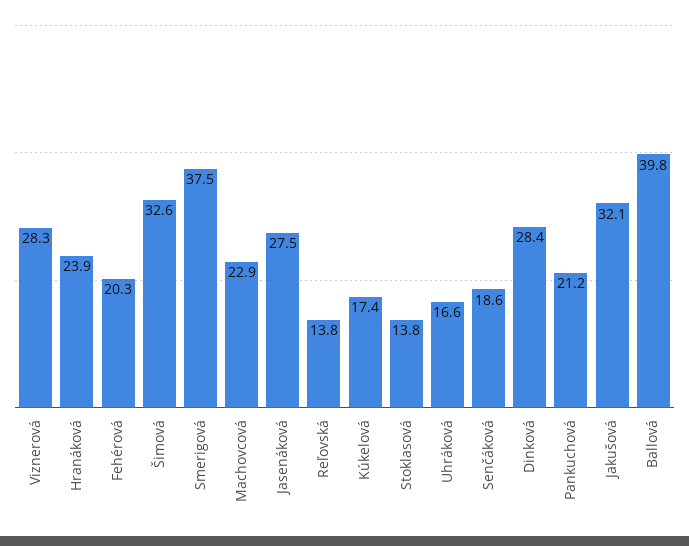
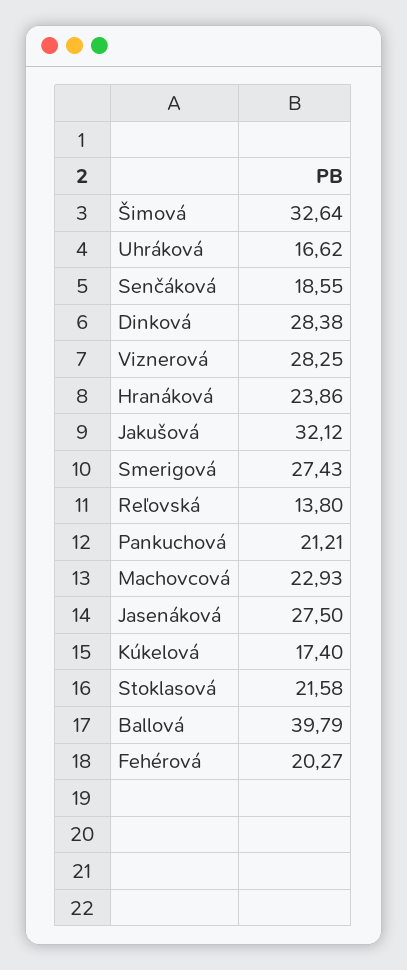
Smerigová: 37.5 -> 27.43
Stoklasová: 13.8 -> 21.58

